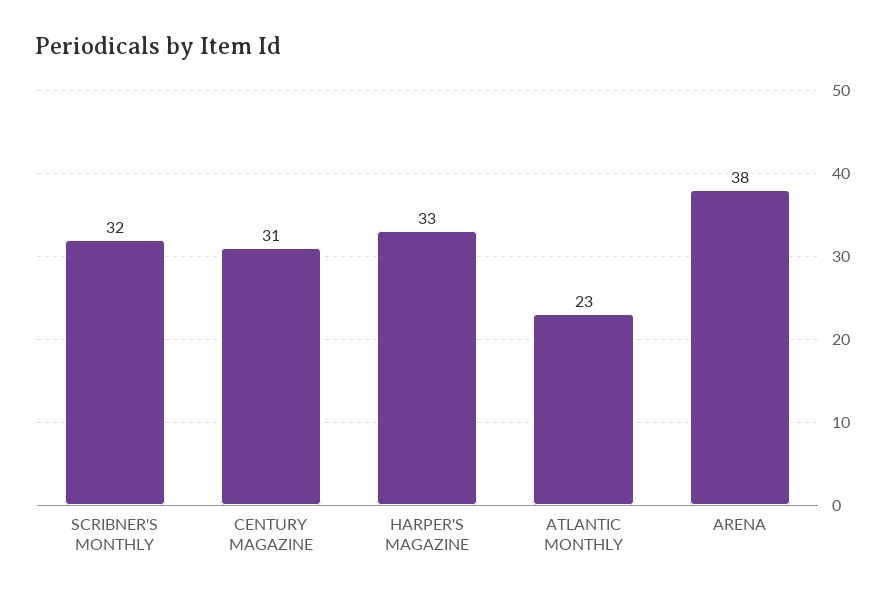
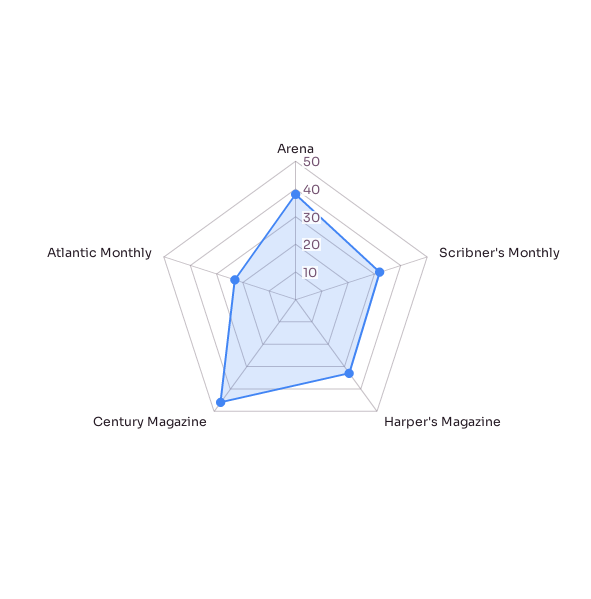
CENTURY MAGAZINE: 31 -> 45

